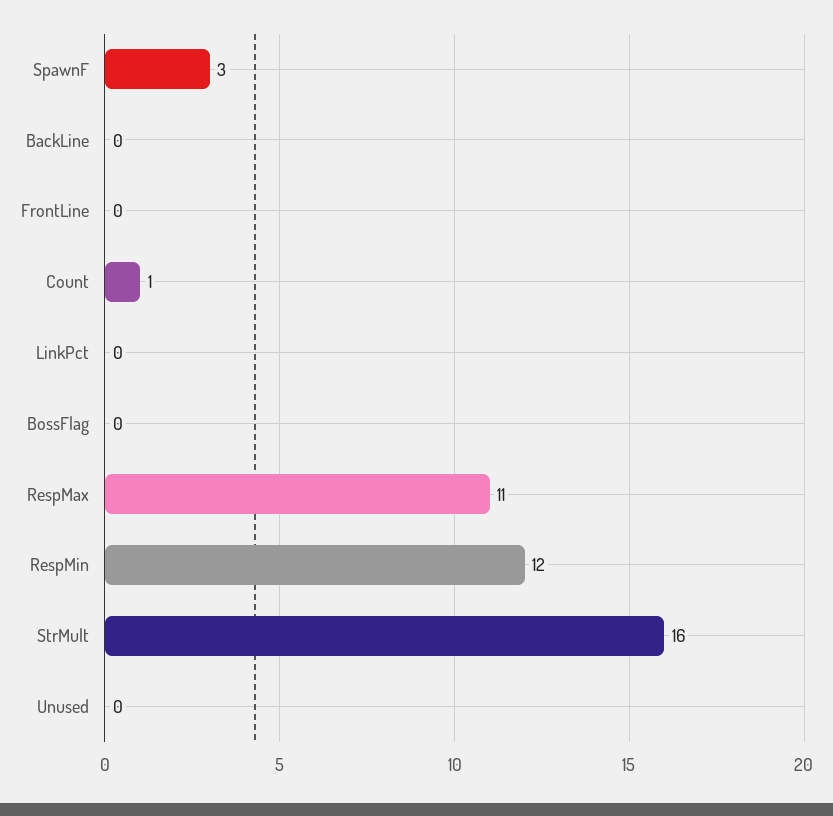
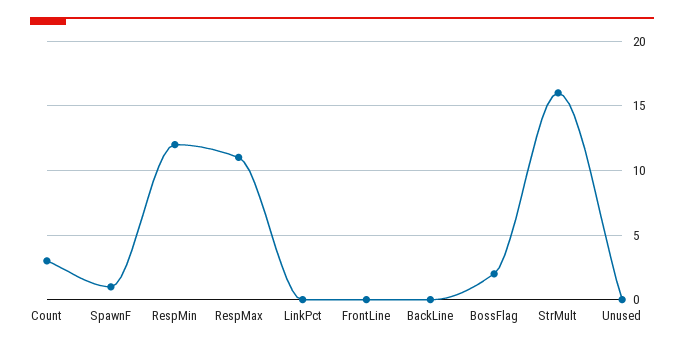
SpawnF: 3 -> 1
Count: 1 -> 3
BossFlag: 0 -> 2

